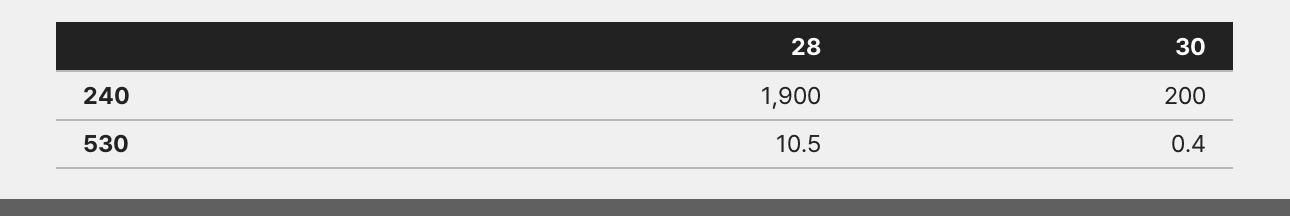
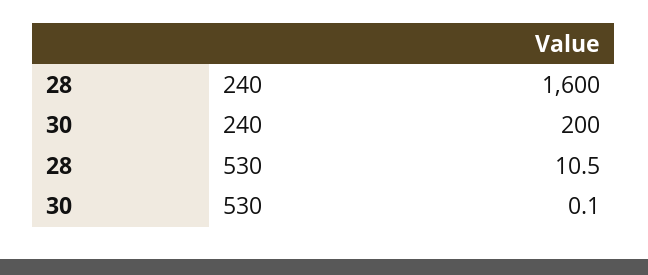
28, 240: 1900 -> 1600
30, 530: 0.4 -> 0.1

